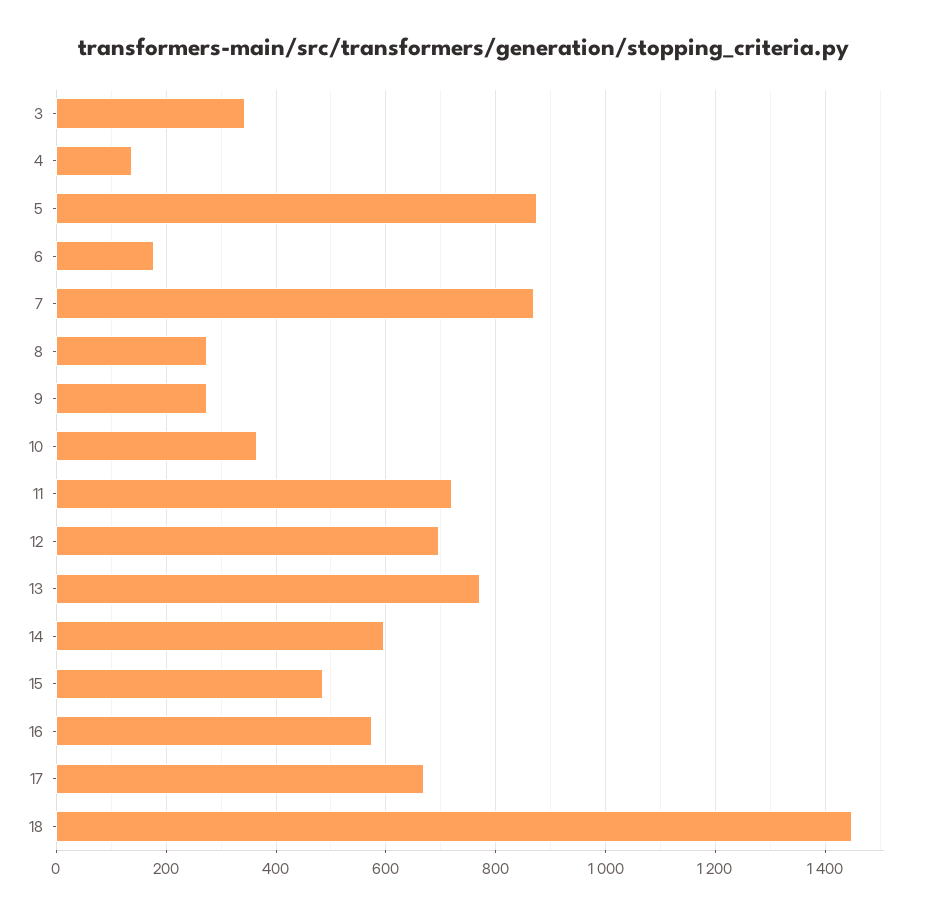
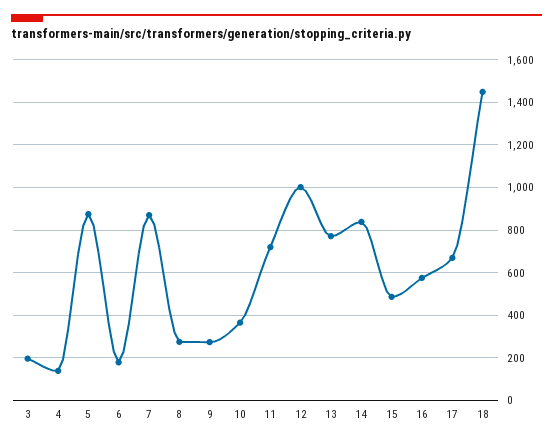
3: 340 -> 200
12: 700 -> 1000
14: 600 -> 850

